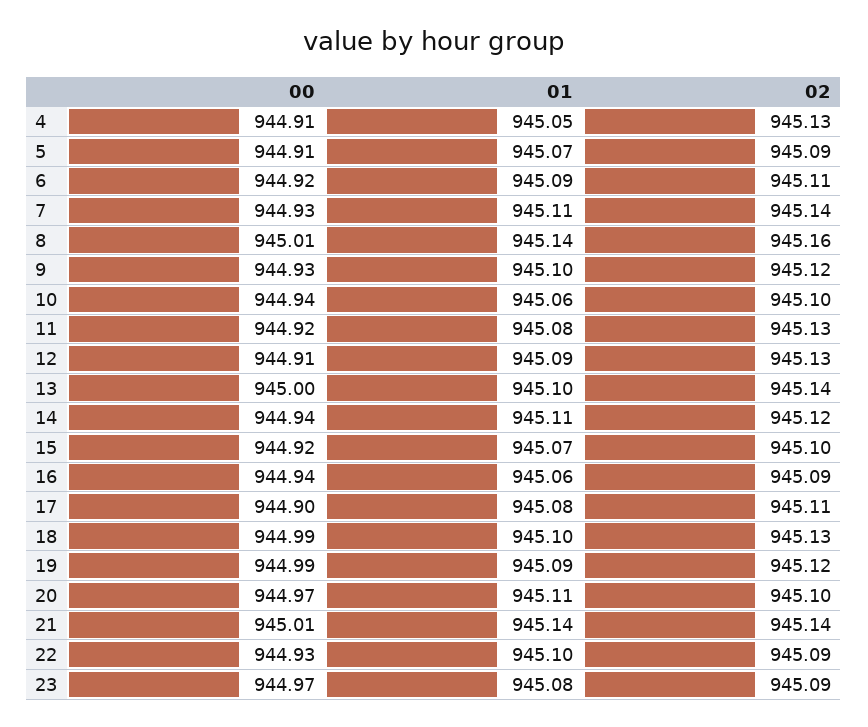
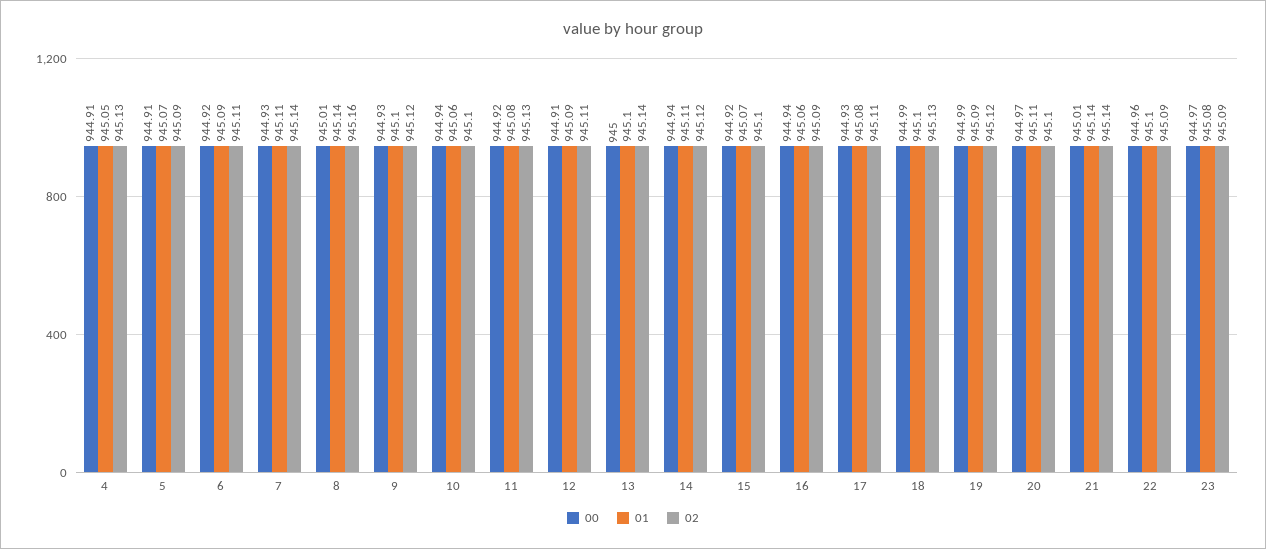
02, 12: 945.13 -> 945.11
00, 17: 944.9 -> 944.93
00, 22: 944.93 -> 944.96

